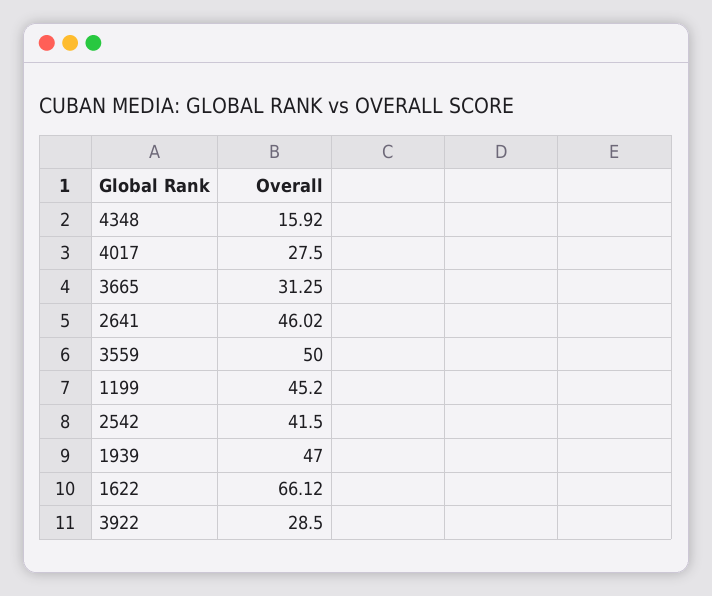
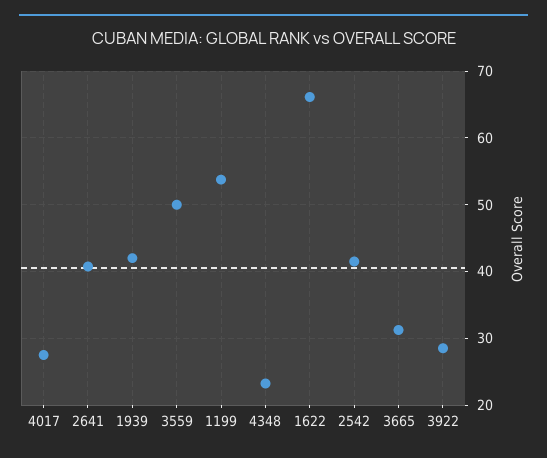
4348: 15.92 -> 23
2641: 46.02 -> 41
1199: 45.2 -> 54
1939: 47 -> 42

